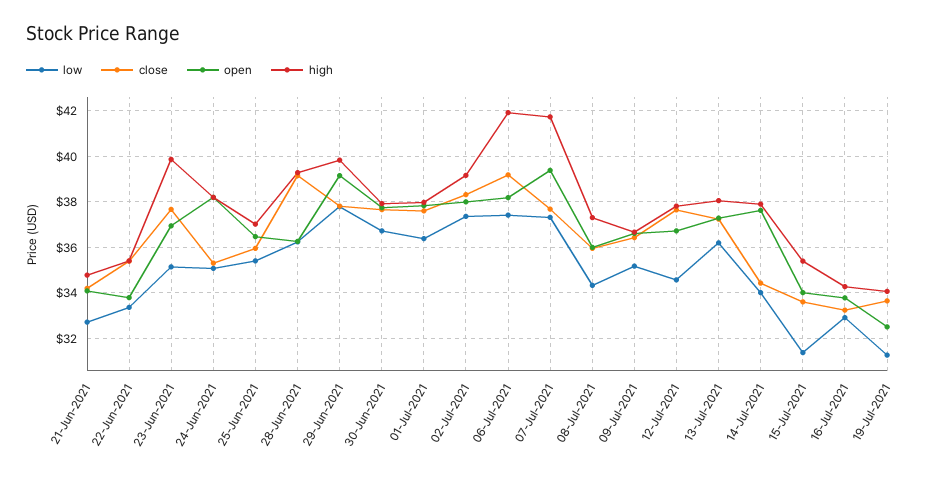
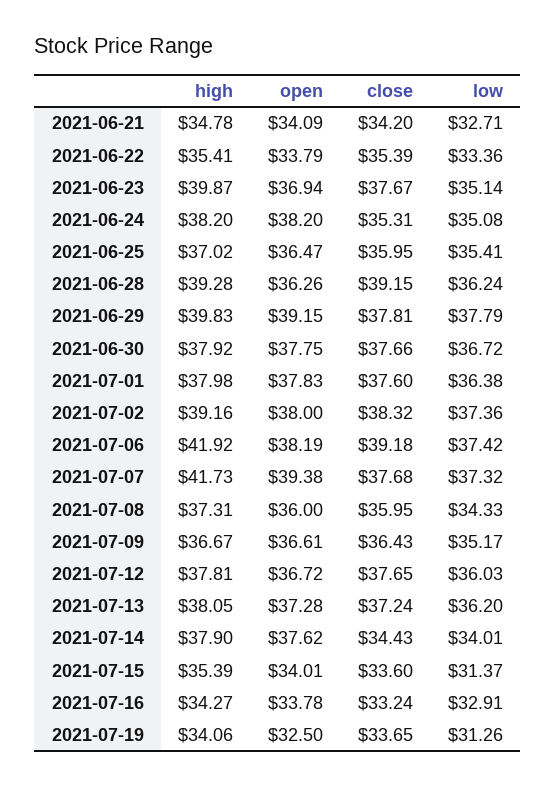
low, 12-Jul-2021: 34.5 -> 36.03

